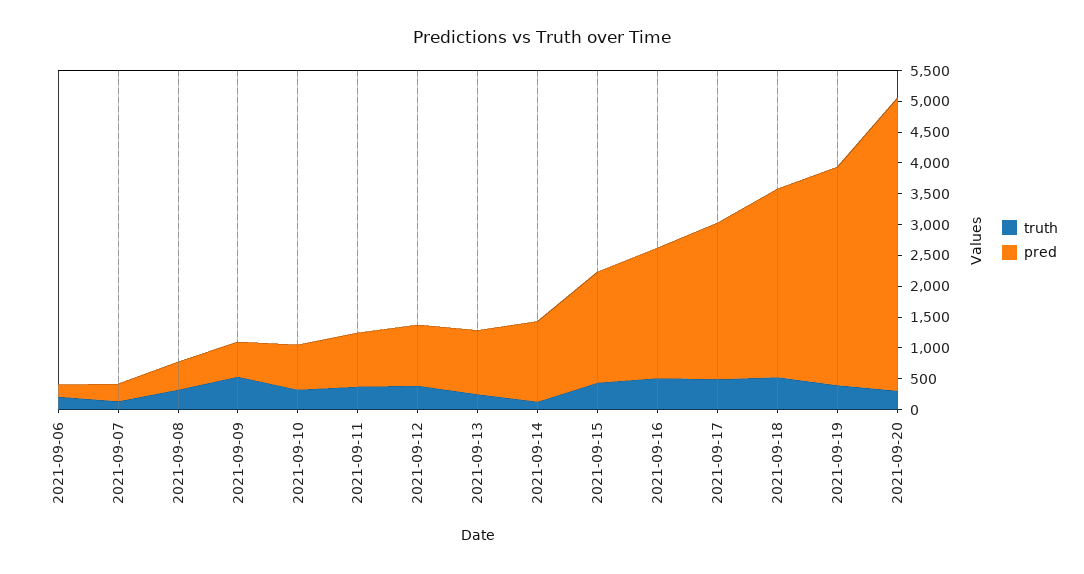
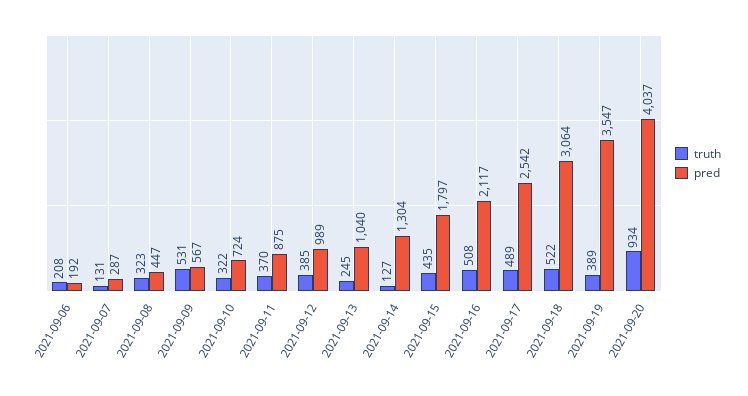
truth, 2021-09-20: 250 -> 934
pred, 2021-09-20: 4750 -> 4037

